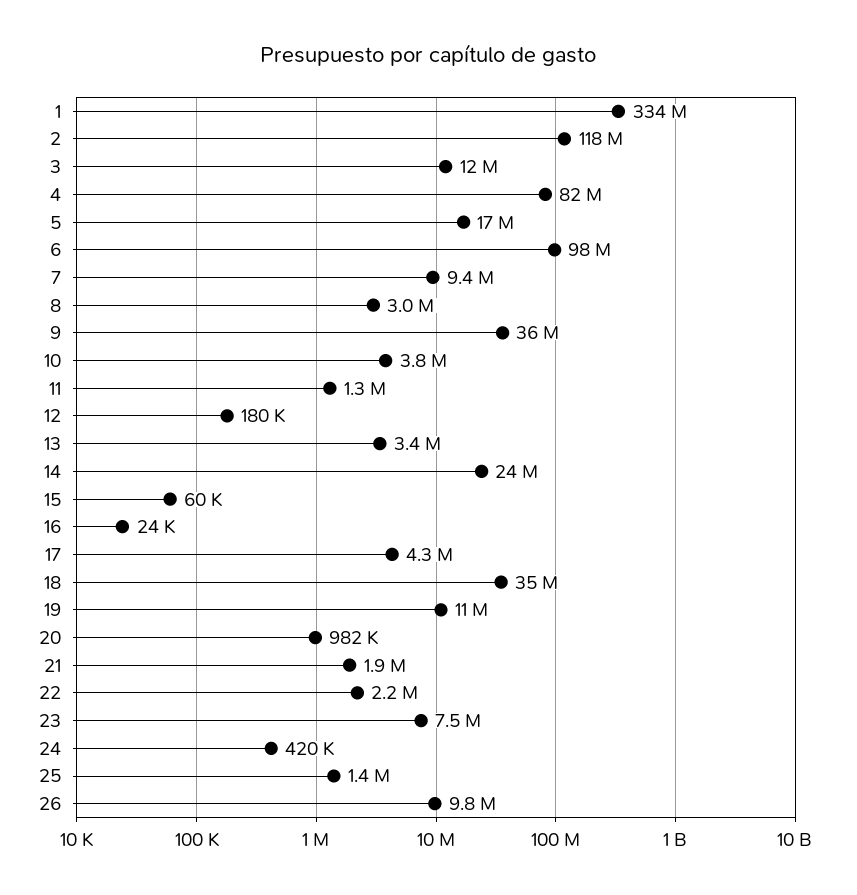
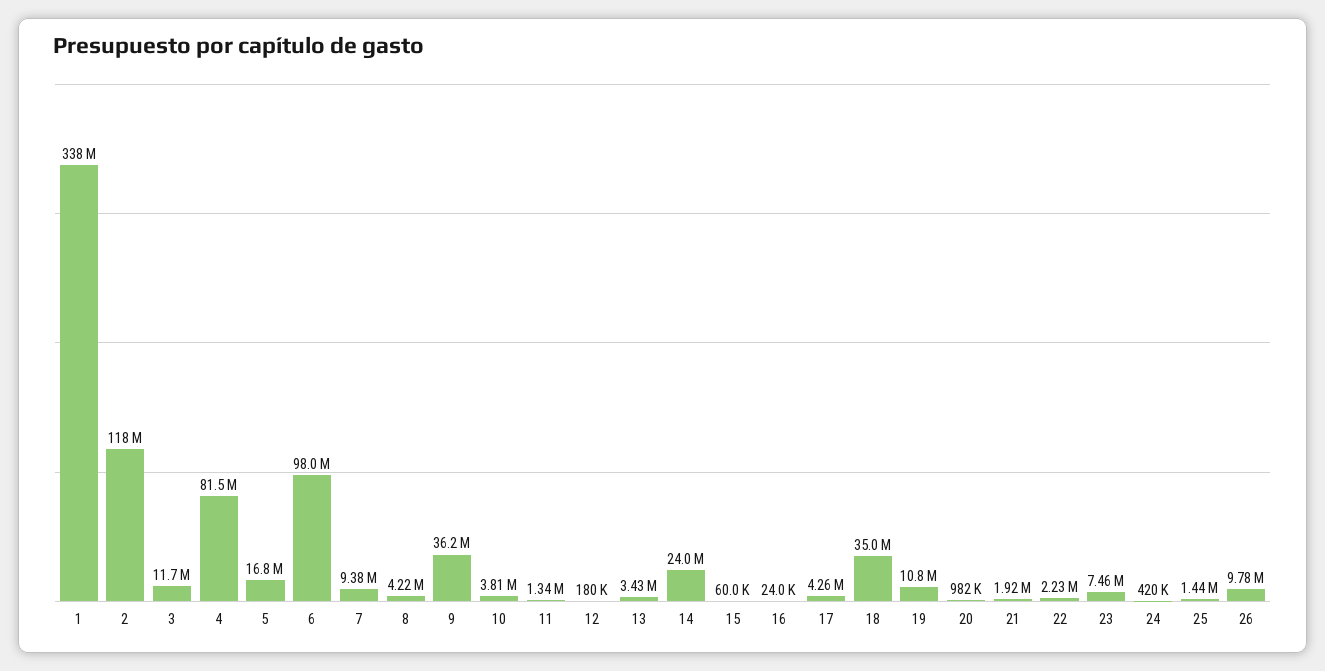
1: 334000000 -> 338000000
8: 3000000 -> 4220000

